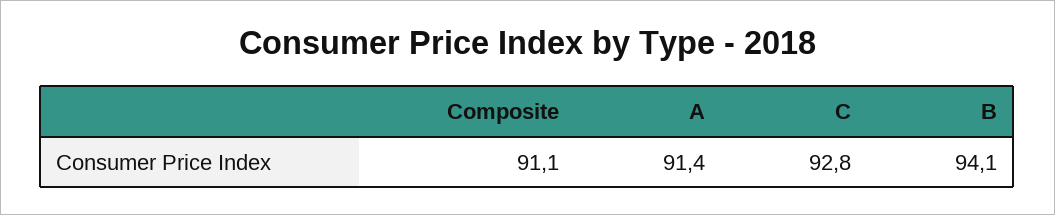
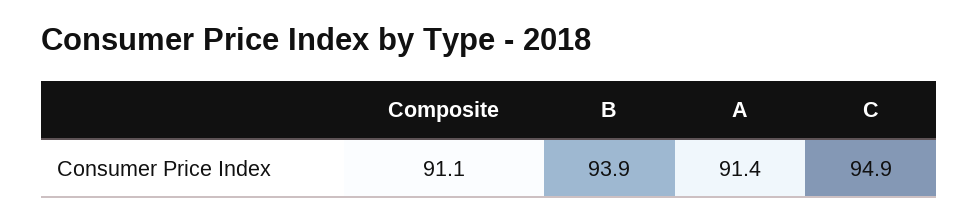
C: 92.8 -> 94.9
B: 94.1 -> 93.9

